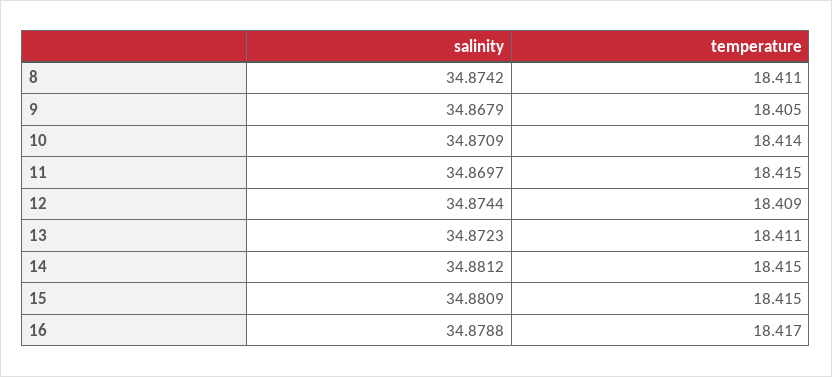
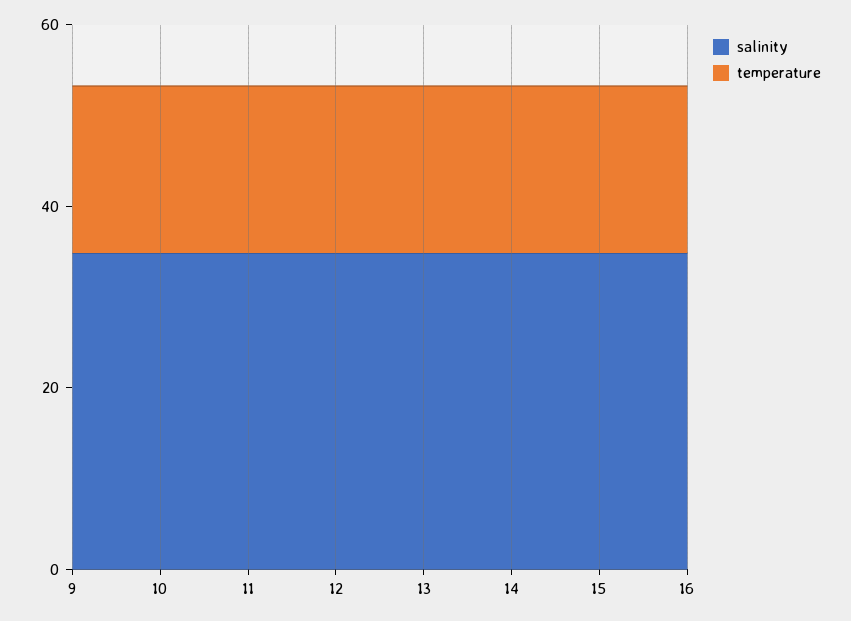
salinity, 8: 34.8742 -> none
temperature, 8: 18.411 -> none

